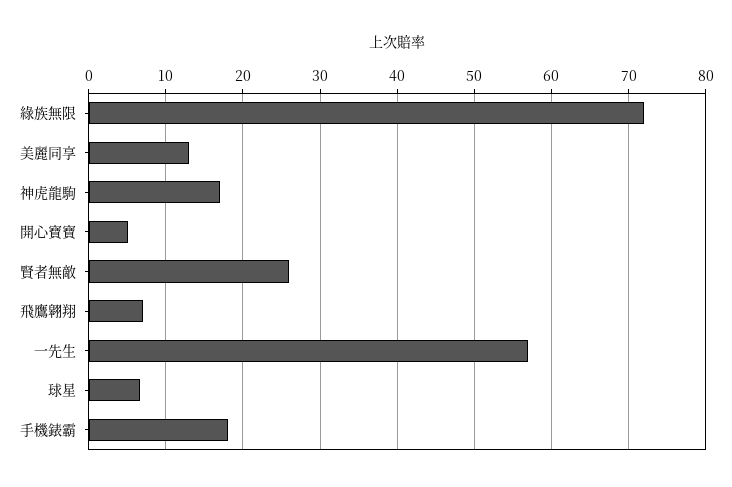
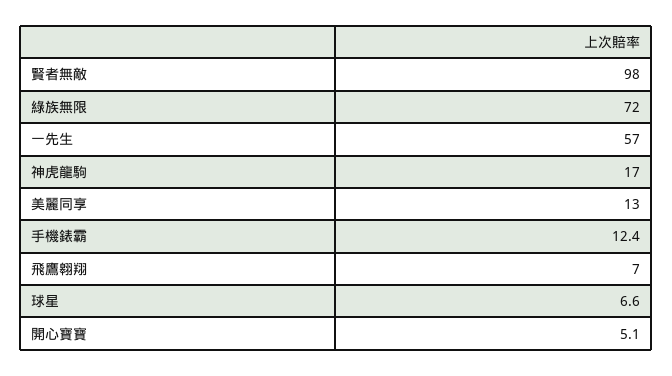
賢者無敵: 26 -> 98
手機錶霸: 18 -> 12.4

